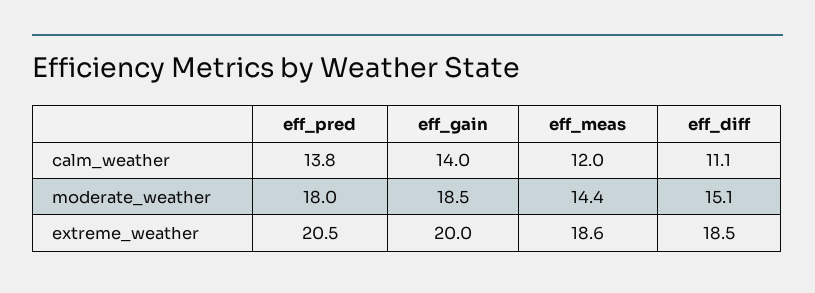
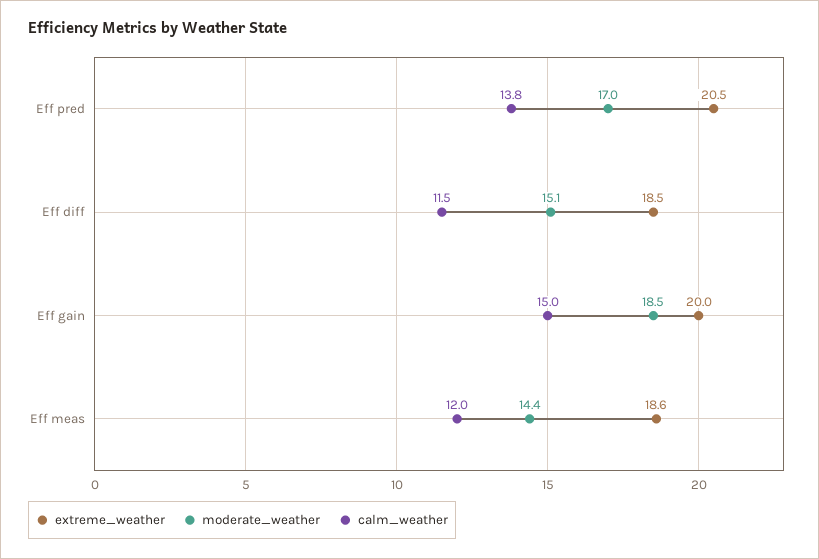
calm_weather, eff_gain: 14 -> 15
calm_weather, eff_diff: 11.1 -> 11.5
moderate_weather, eff_pred: 18 -> 17

